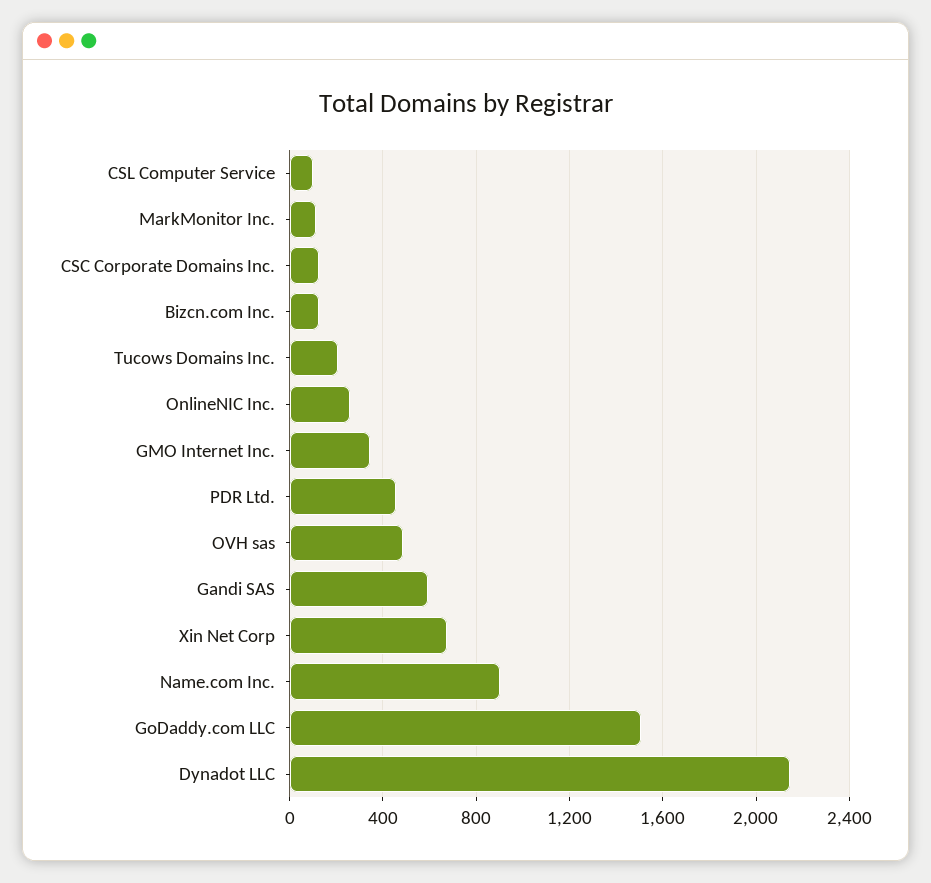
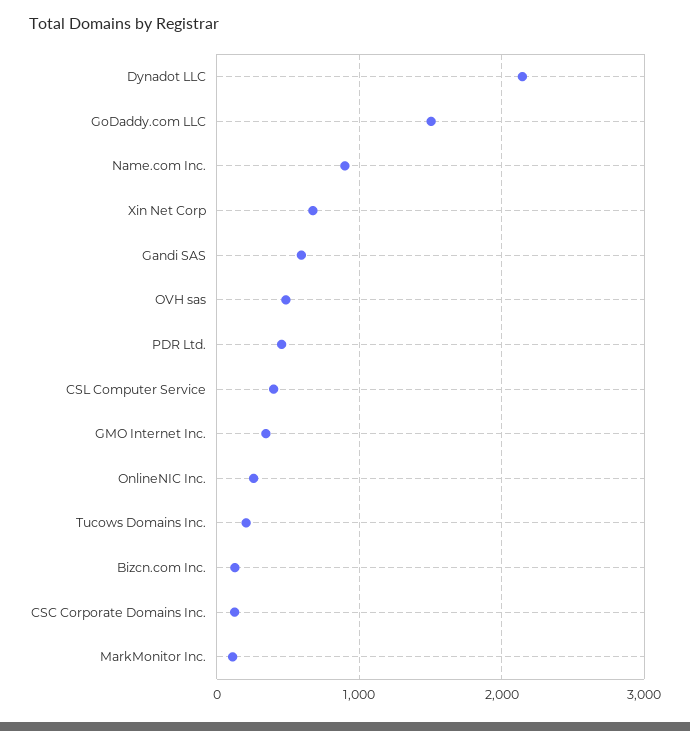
CSL Computer Service: 100 -> 400

